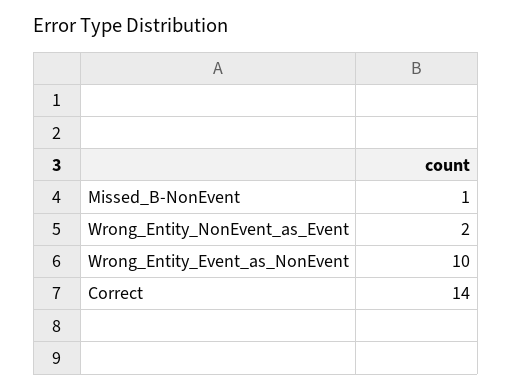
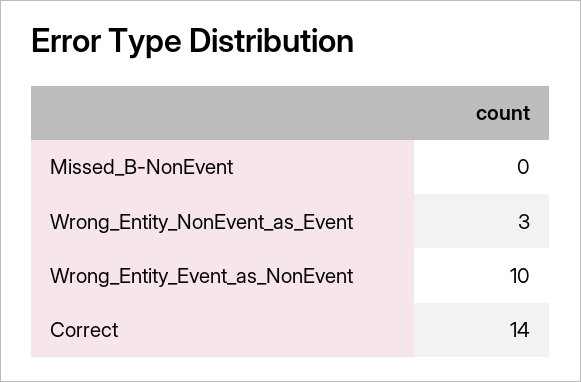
Missed_B-NonEvent: 1 -> 0
Wrong_Entity_NonEvent_as_Event: 2 -> 3

